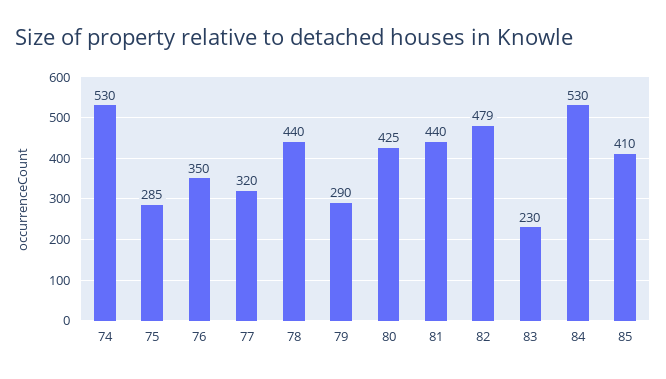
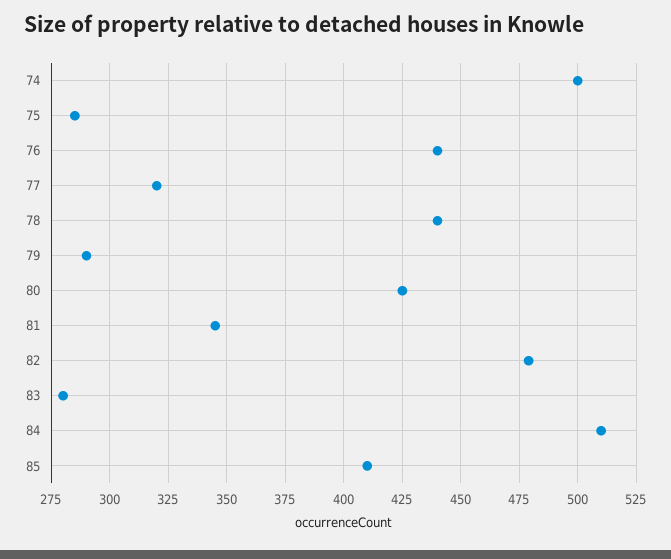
74: 530 -> 500
76: 350 -> 440
81: 440 -> 345
83: 230 -> 280
84: 530 -> 510

